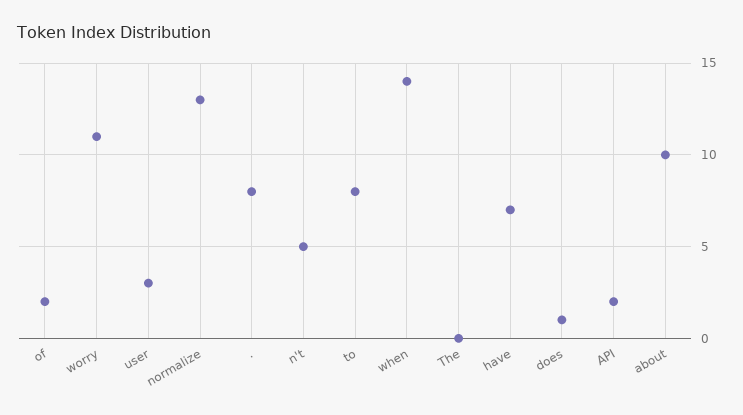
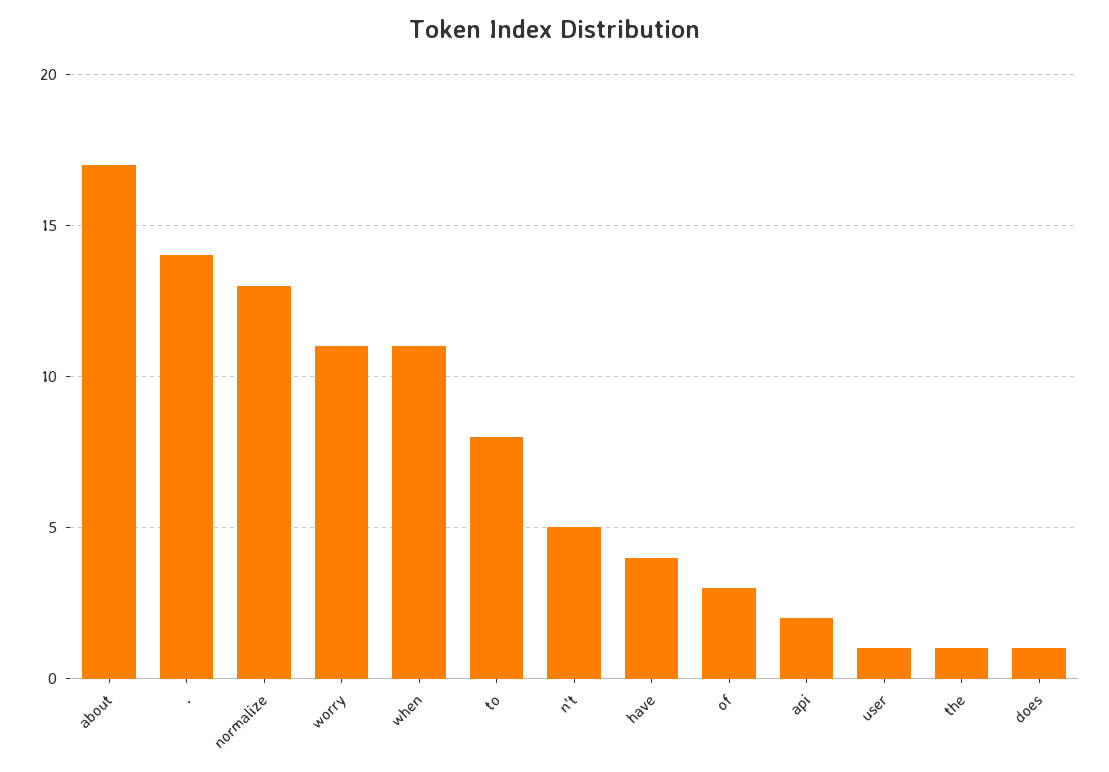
of: 2 -> 3
user: 3 -> 1
.: 8 -> 14
when: 14 -> 11
The: 0 -> 1
have: 7 -> 4
about: 10 -> 17

